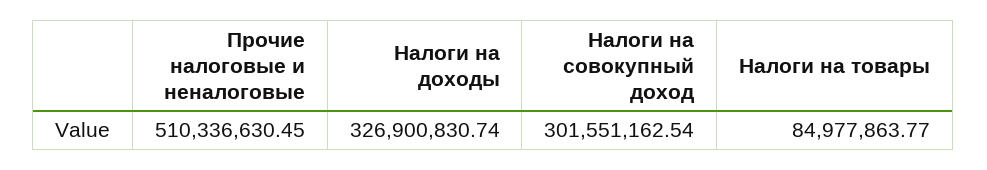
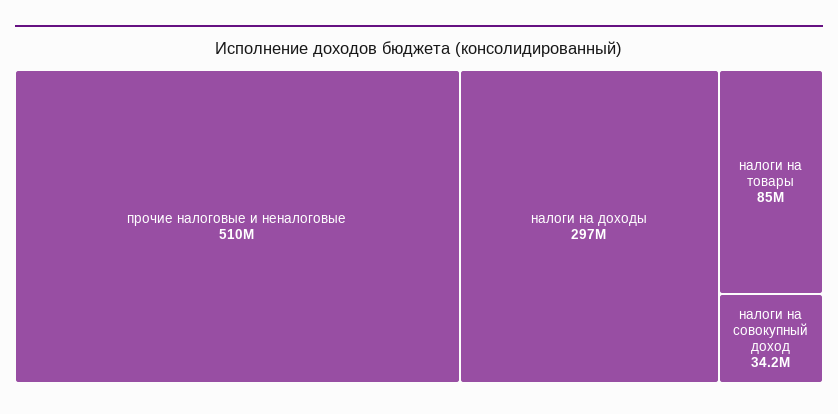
Налоги на доходы: 326900830.74 -> 297000000
Налоги на совокупный доход: 301551162.54 -> 34200000

